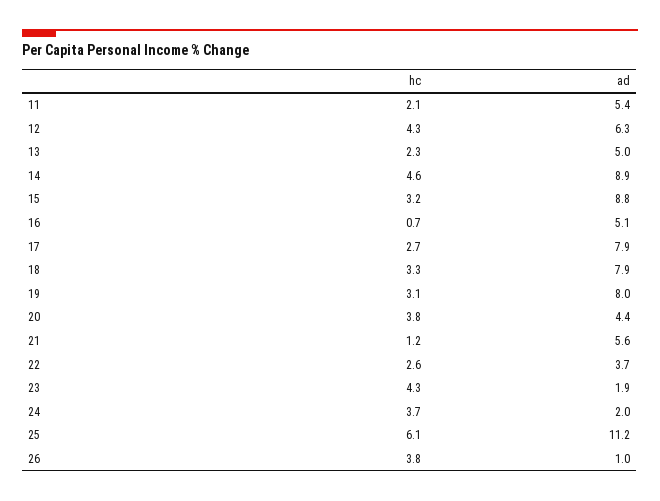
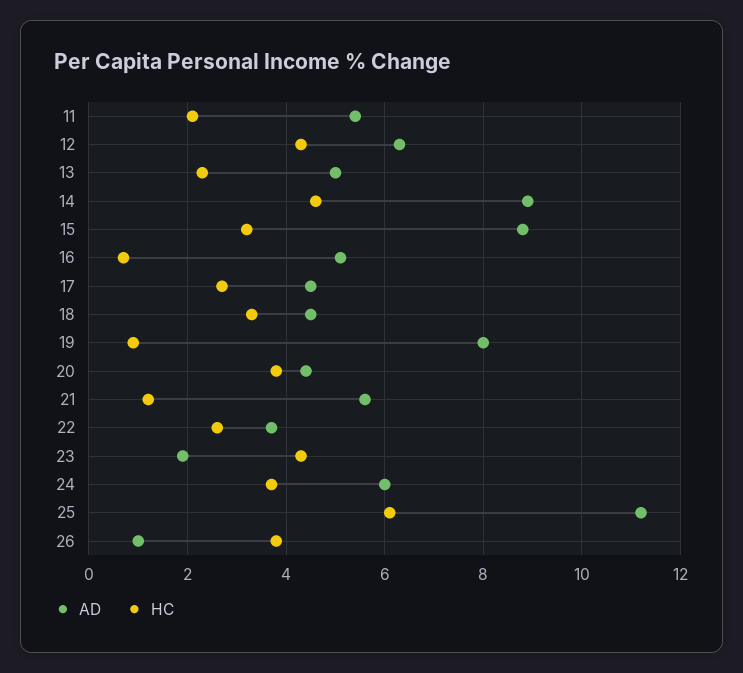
ad, 17: 7.9 -> 4.5
ad, 18: 7.9 -> 4.5
hc, 19: 3.1 -> 1
ad, 24: 2 -> 6

